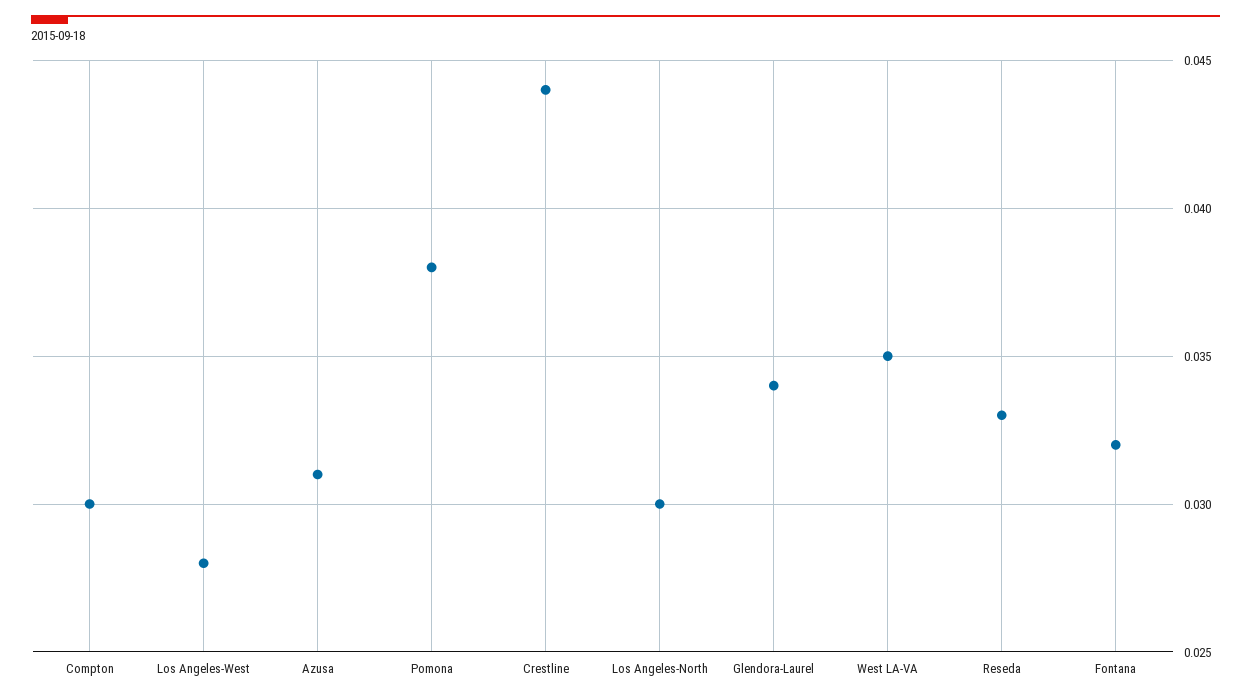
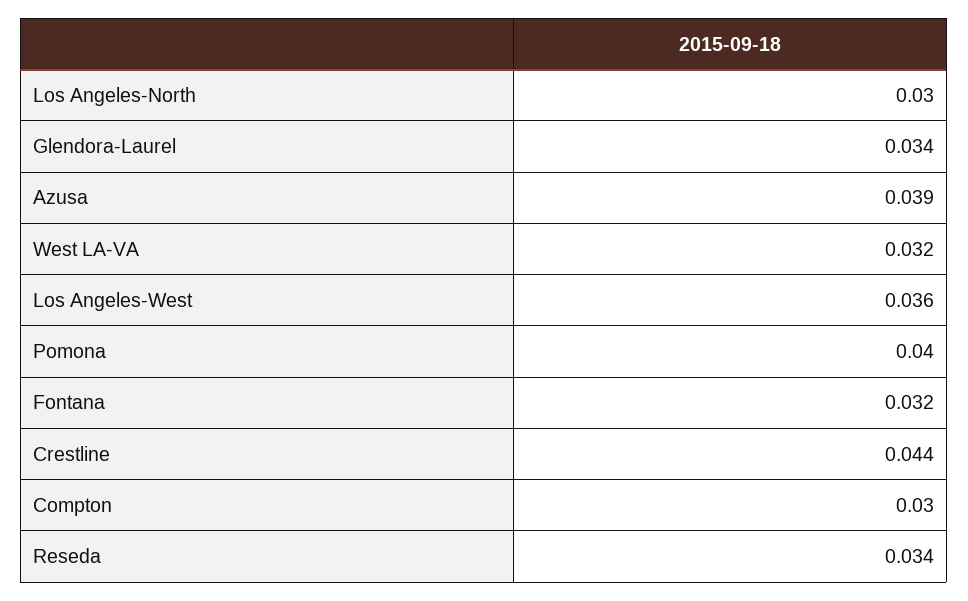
Los Angeles-West: 0.028 -> 0.036
Azusa: 0.031 -> 0.039
Pomona: 0.038 -> 0.04
West LA-VA: 0.035 -> 0.032
Reseda: 0.033 -> 0.034

